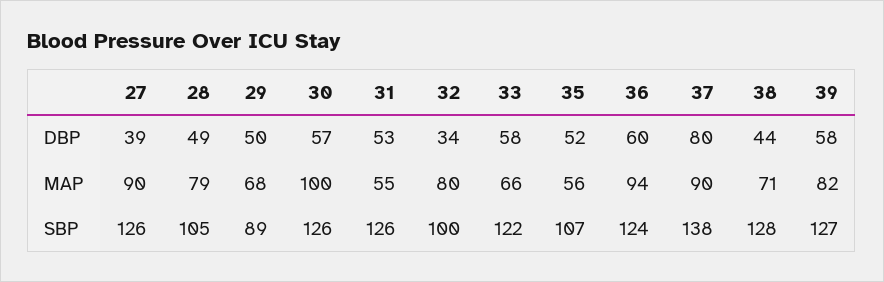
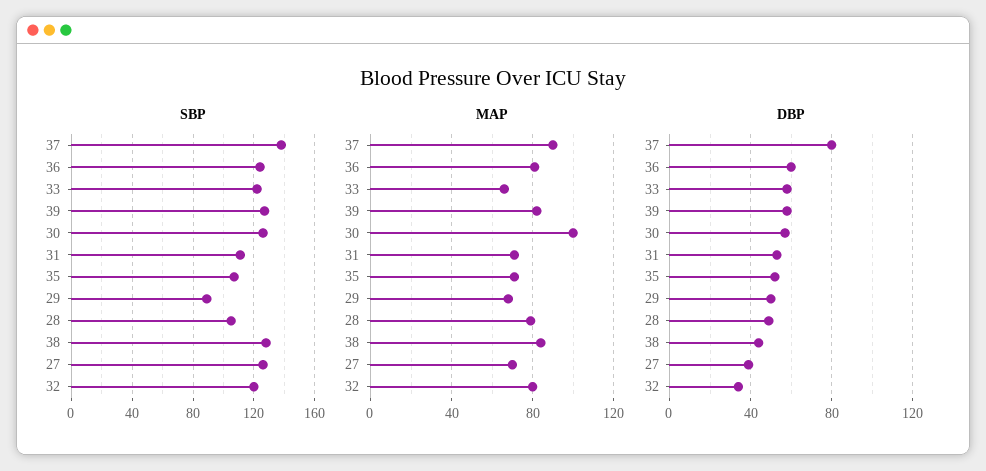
MAP, 27: 90 -> 70
MAP, 31: 55 -> 70
MAP, 35: 56 -> 70
MAP, 36: 94 -> 80
MAP, 38: 71 -> 85
SBP, 31: 126 -> 110
SBP, 32: 100 -> 120

